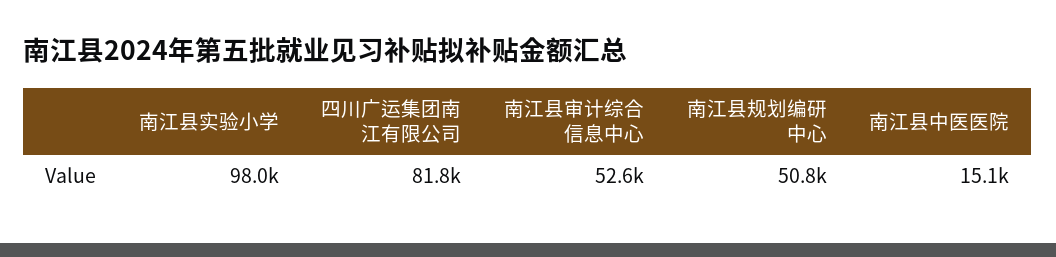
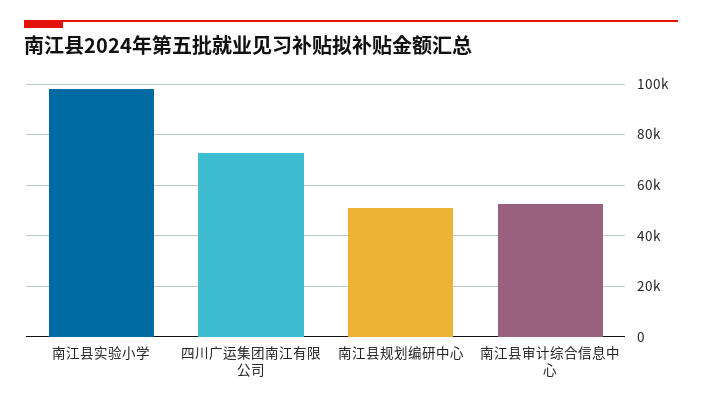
四川广运集团南江有限公司: 81800 -> 72500
南江县中医医院: 15100 -> none

